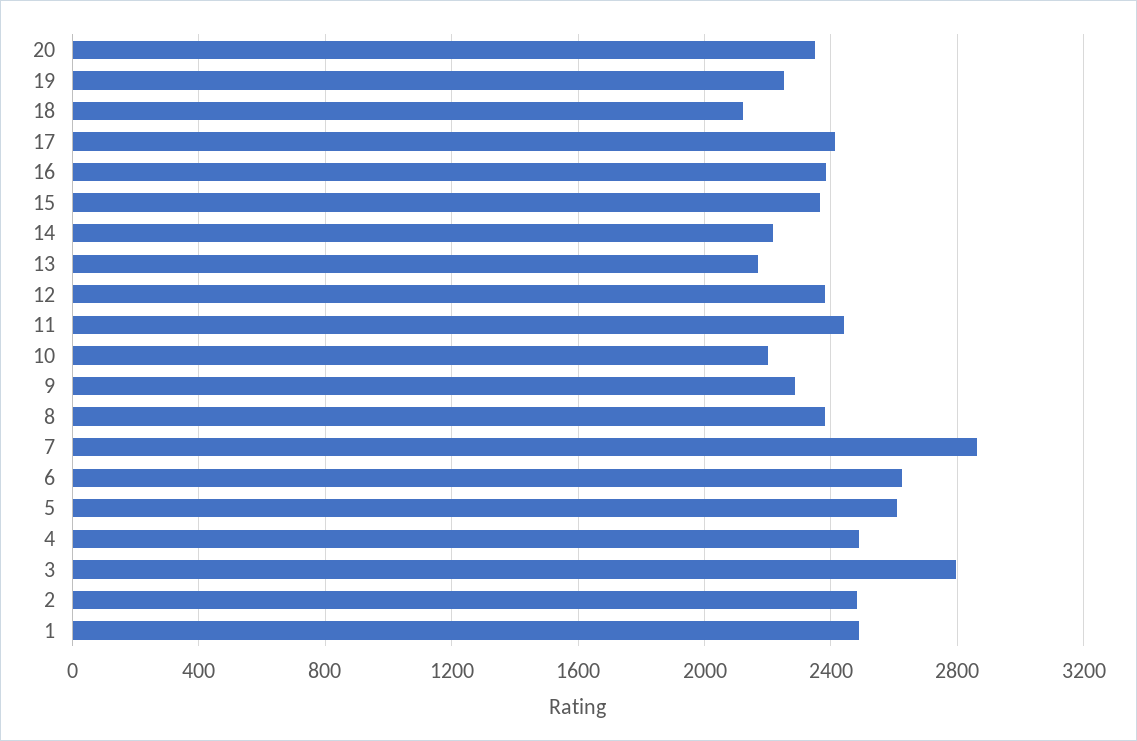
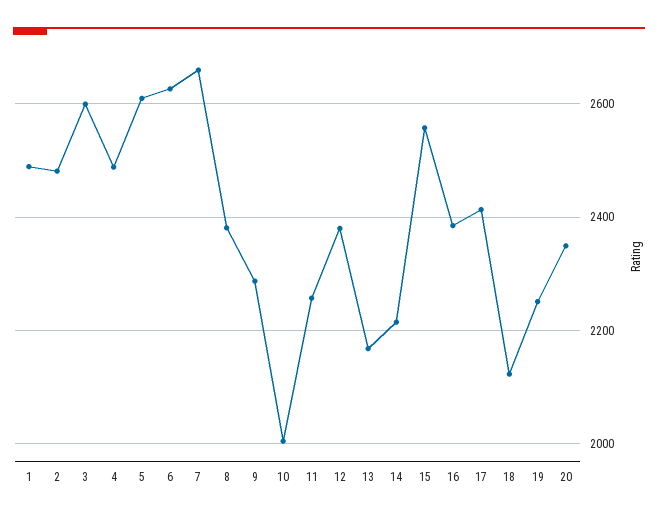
15: 2350 -> 2560
11: 2450 -> 2260
10: 2200 -> 2000
7: 2850 -> 2660
3: 2800 -> 2600

